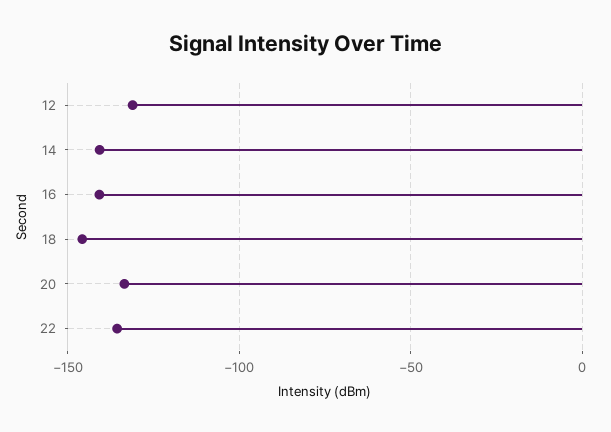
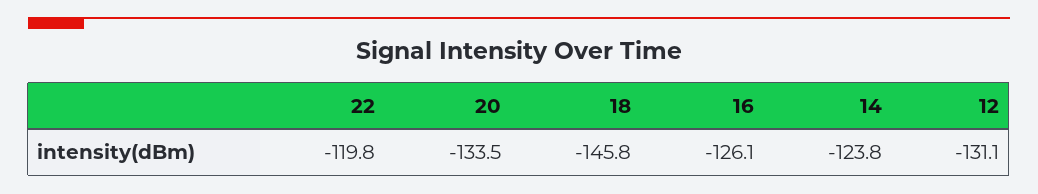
14: -140 -> -123.8
16: -140 -> -126.1
22: -135 -> -119.8

